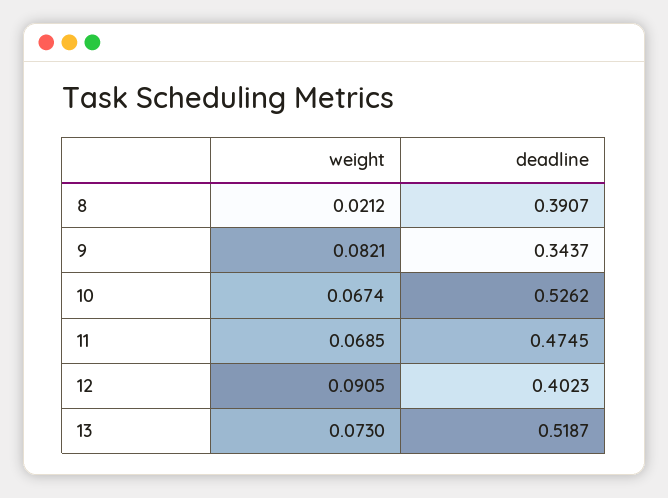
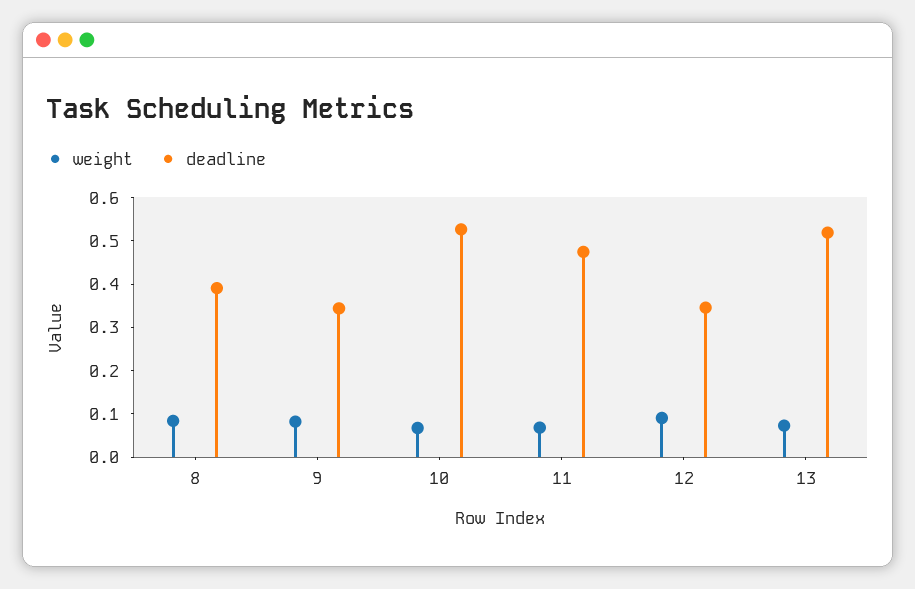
weight, 8: 0.0212 -> 0.08
deadline, 12: 0.4023 -> 0.34

